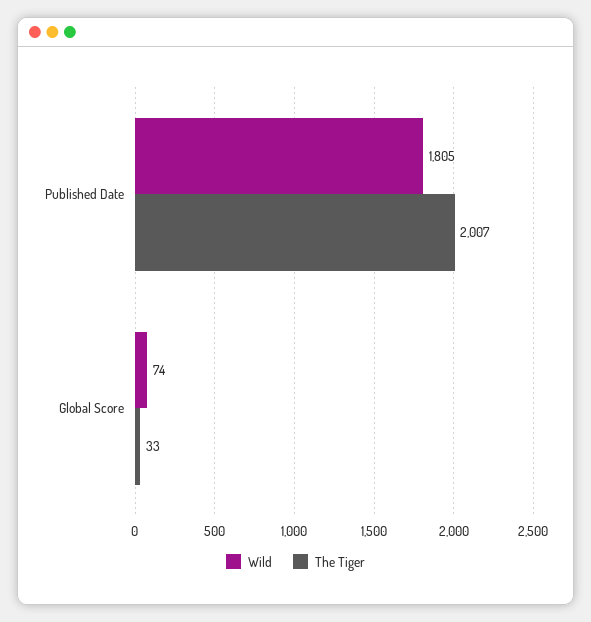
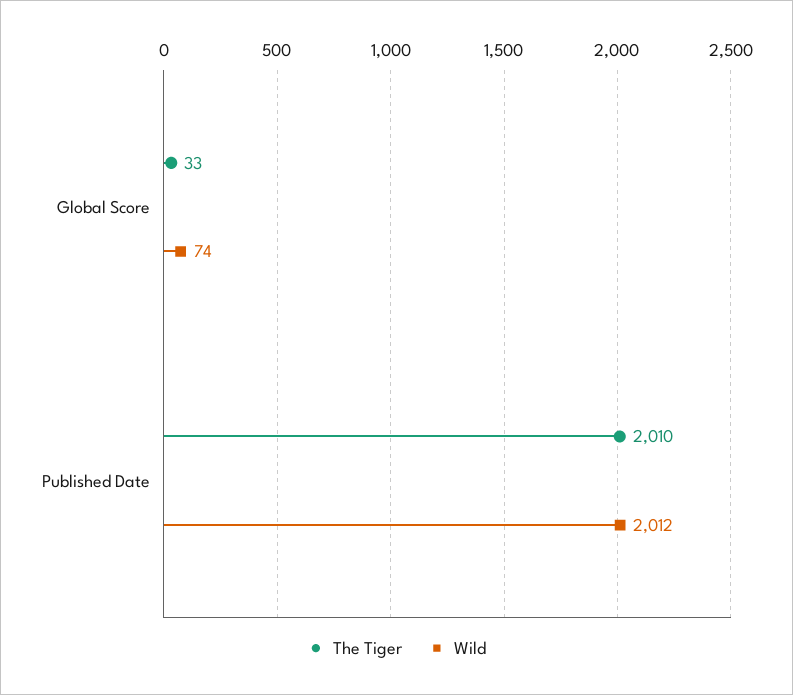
Wild, Published Date: 1805 -> 2012
The Tiger, Published Date: 2007 -> 2010

